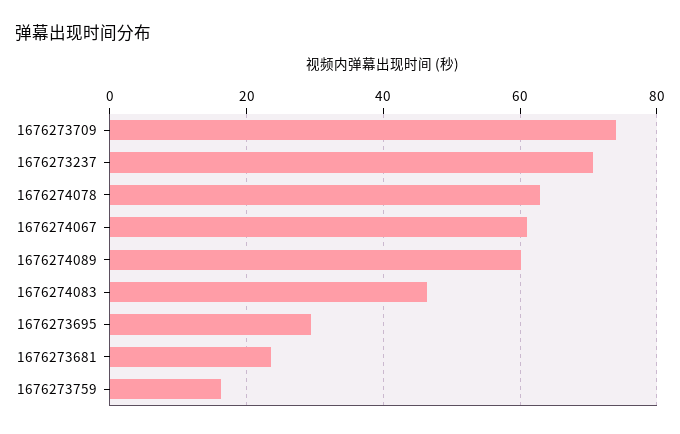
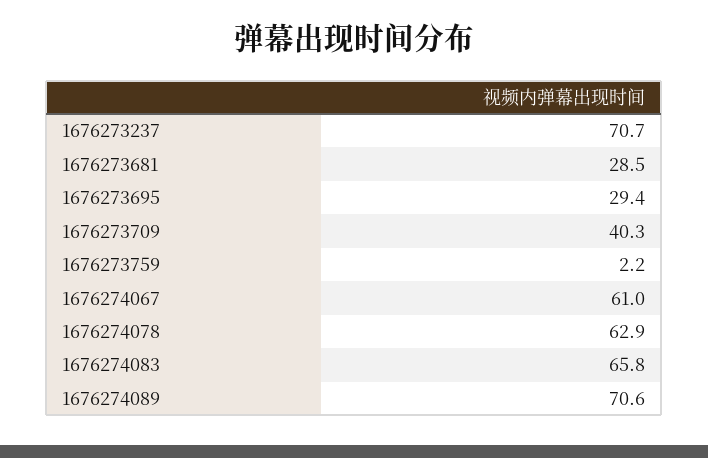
1676273709: 74 -> 40.3
1676274089: 60 -> 70.6
1676274083: 46 -> 65.8
1676273681: 24 -> 28.5
1676273759: 16 -> 2.2

